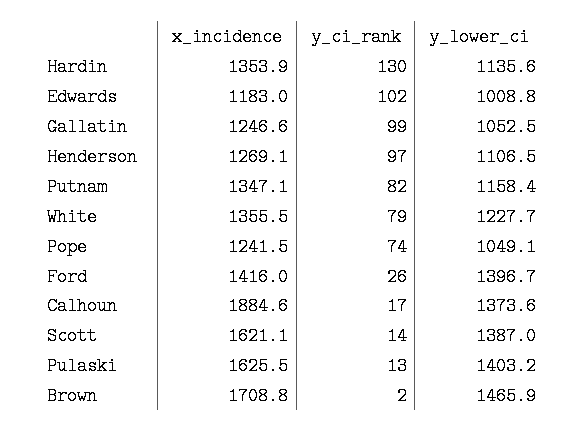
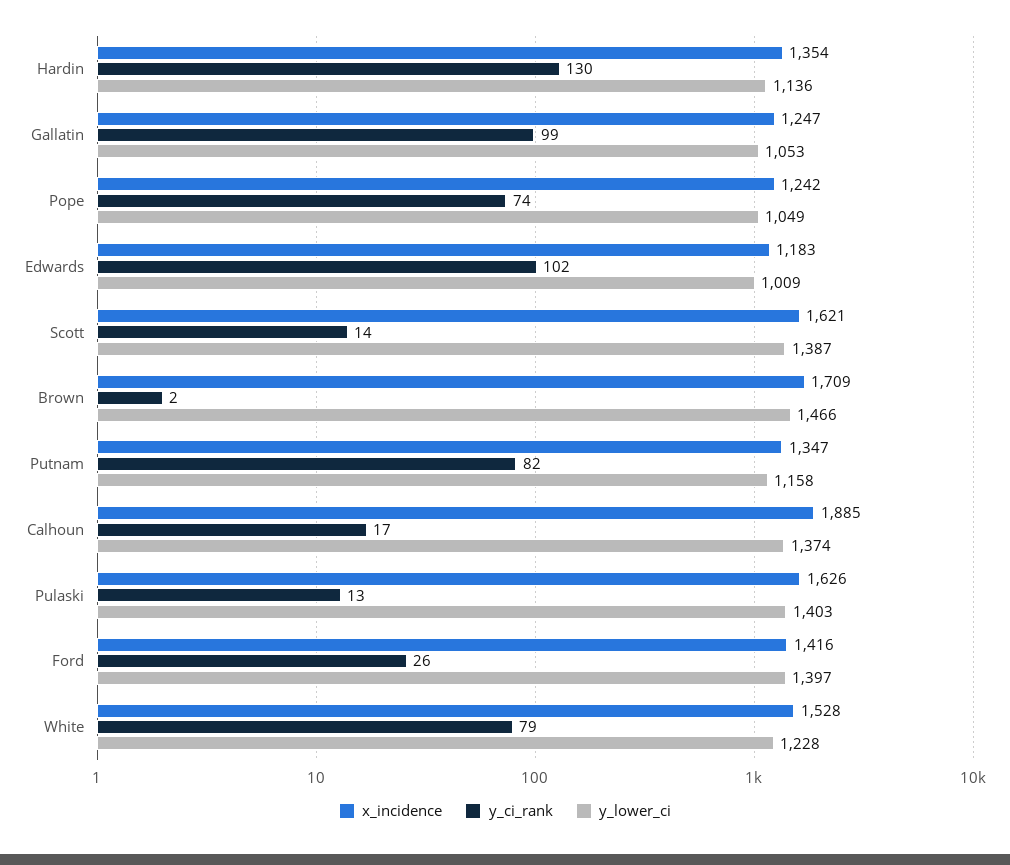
x_incidence, Henderson: 1269.1 -> none
y_ci_rank, Henderson: 97 -> none
y_lower_ci, Henderson: 1106.5 -> none
x_incidence, White: 1355.5 -> 1528

